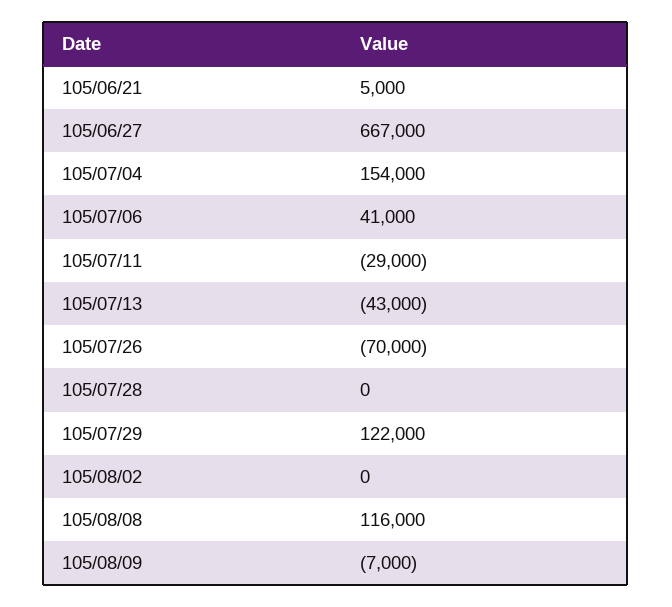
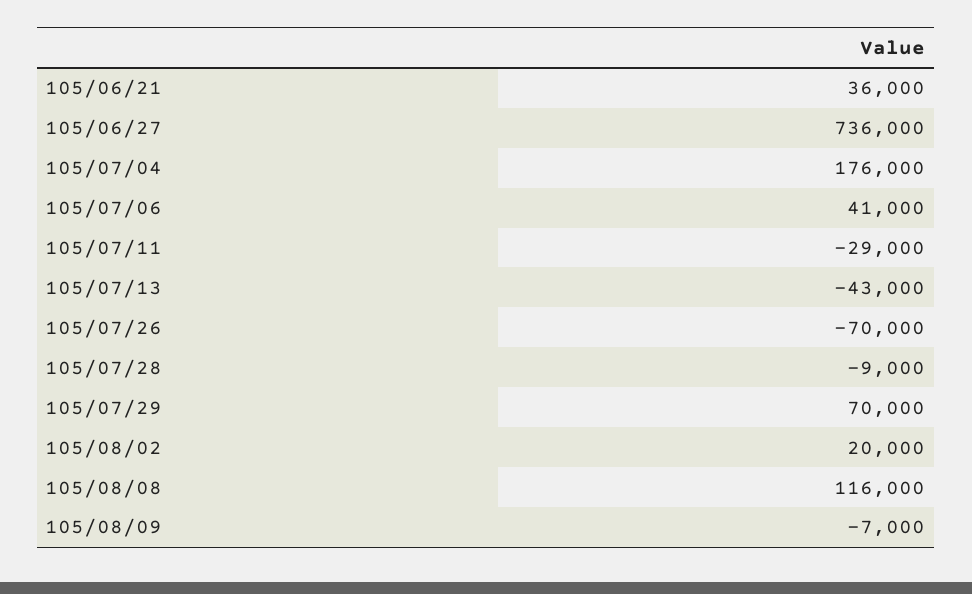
105/06/21: 5000 -> 36000
105/06/27: 667000 -> 736000
105/07/04: 154000 -> 176000
105/07/28: 0 -> -9000
105/07/29: 122000 -> 70000
105/08/02: 0 -> 20000

